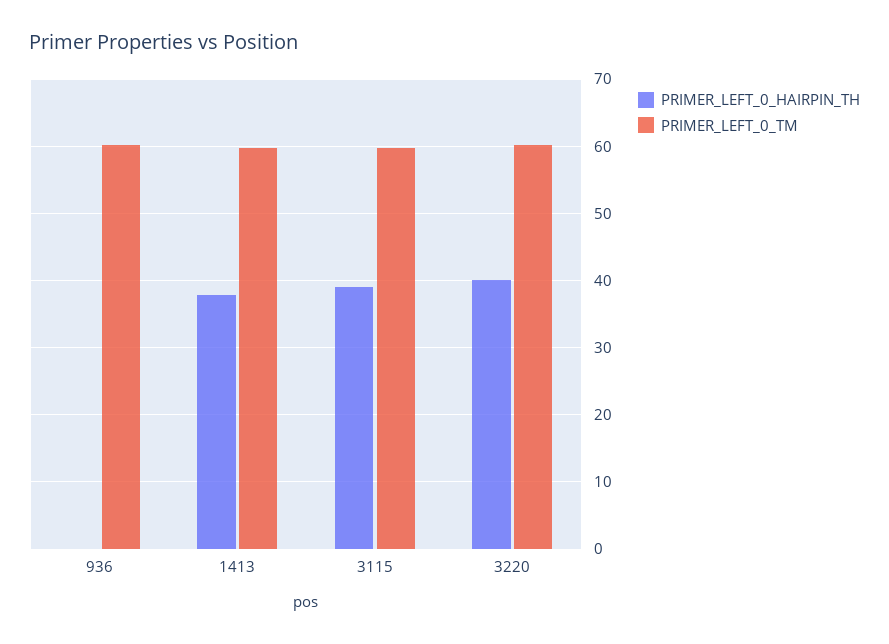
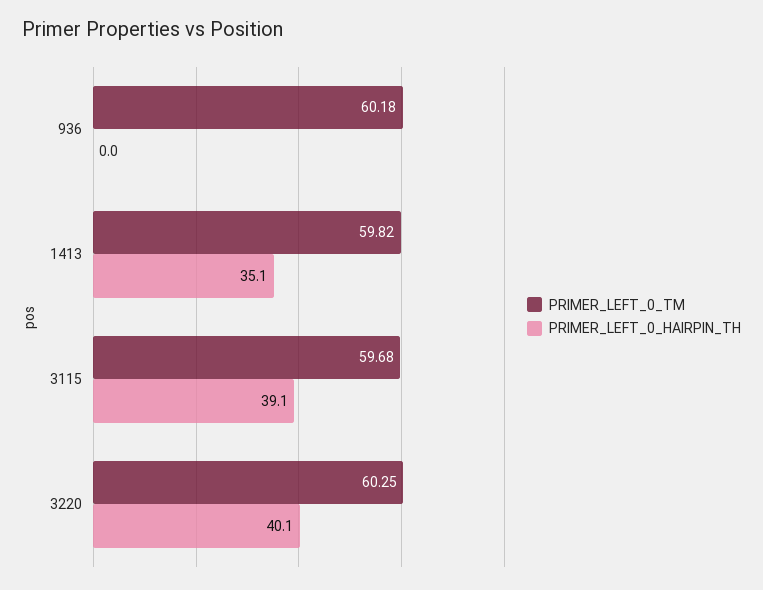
PRIMER_LEFT_0_HAIRPIN_TH, 1413: 38 -> 35.1

